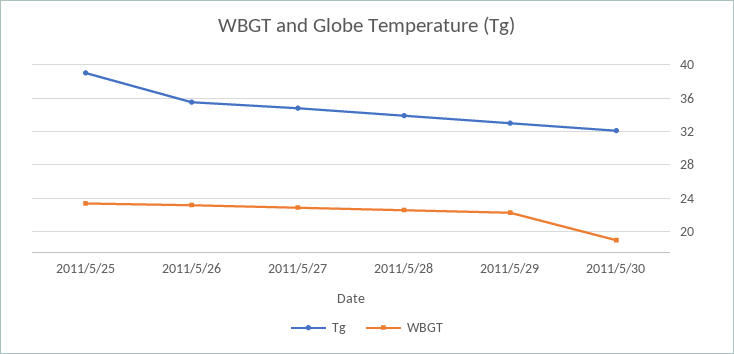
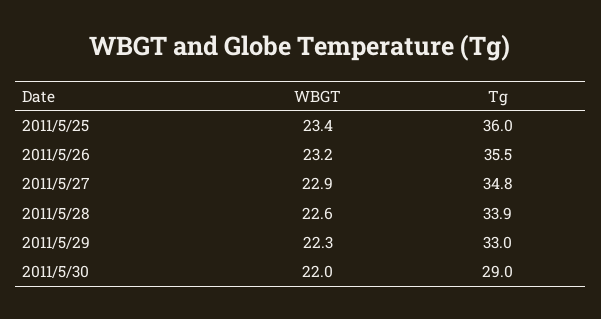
Tg, 2011/5/25: 39 -> 36
Tg, 2011/5/30: 32 -> 29
WBGT, 2011/5/30: 19 -> 22

